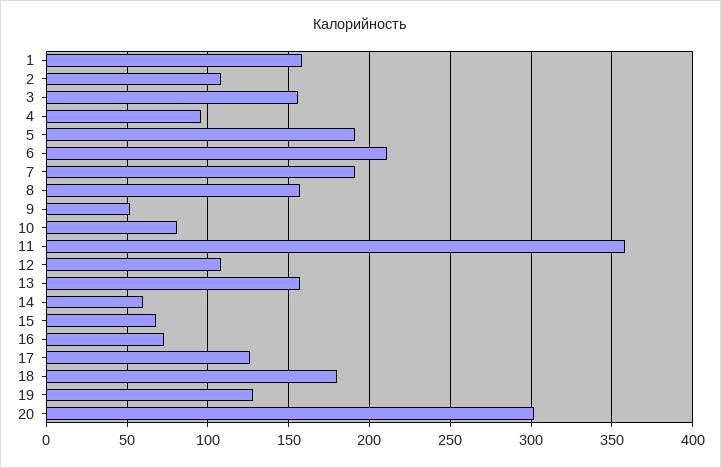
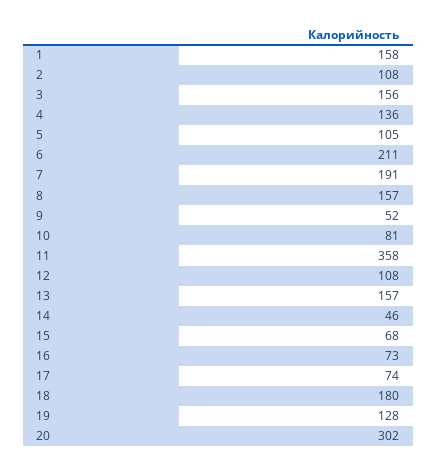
4: 95 -> 136
5: 190 -> 105
14: 60 -> 46
17: 125 -> 74

